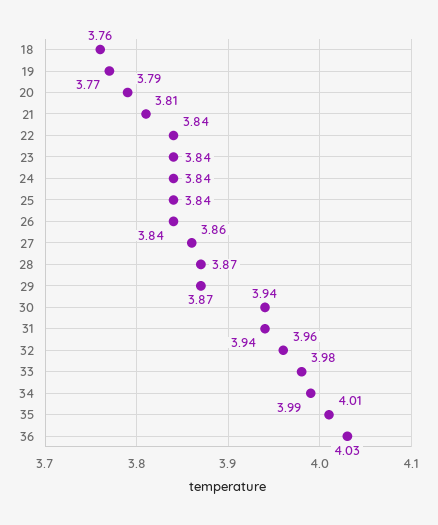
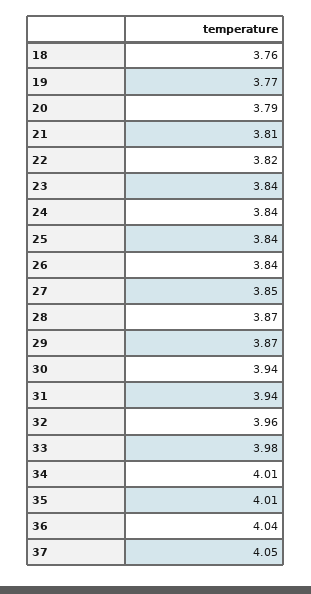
22: 3.84 -> 3.82
27: 3.86 -> 3.85
34: 3.99 -> 4.01
36: 4.03 -> 4.04
37: none -> 4.05

